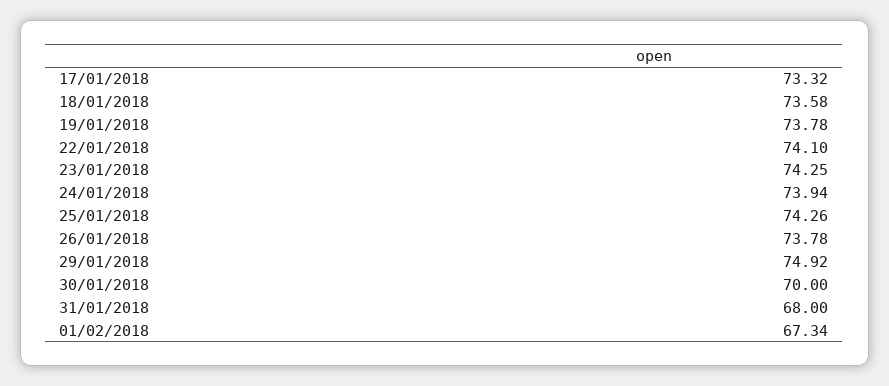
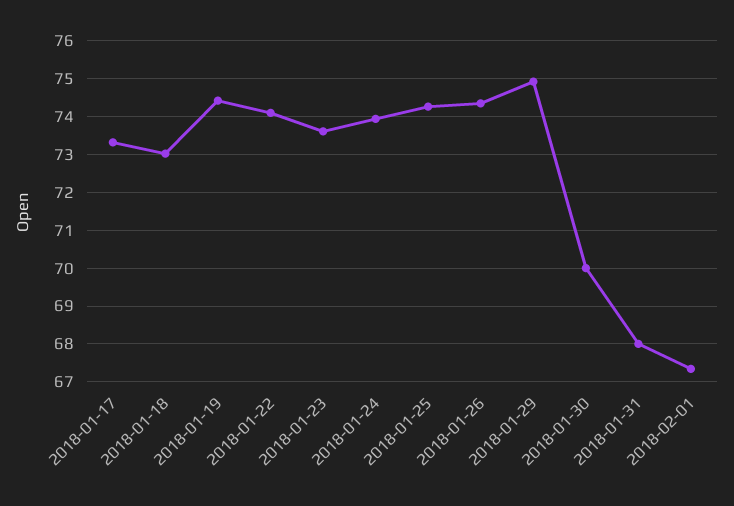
18/01/2018: 73.58 -> 73
19/01/2018: 73.78 -> 74.4
23/01/2018: 74.25 -> 73.6
26/01/2018: 73.78 -> 74.4

